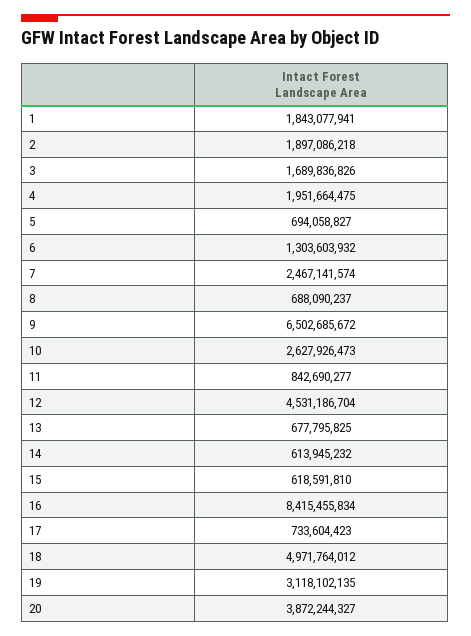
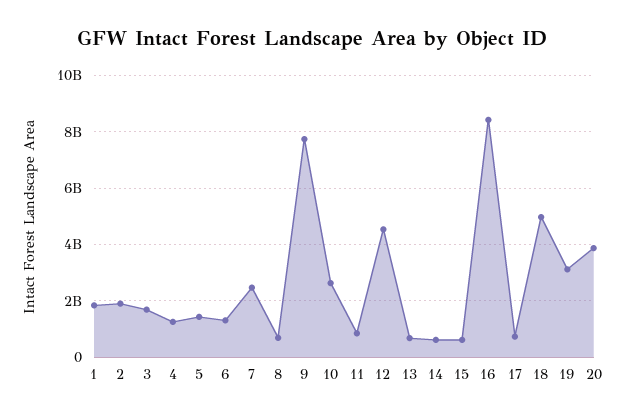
4: 1951664475 -> 1250000000
5: 694058827 -> 1500000000
9: 6502685672 -> 7750000000

